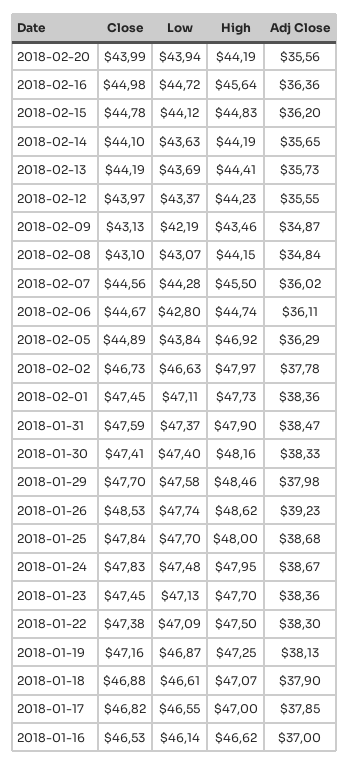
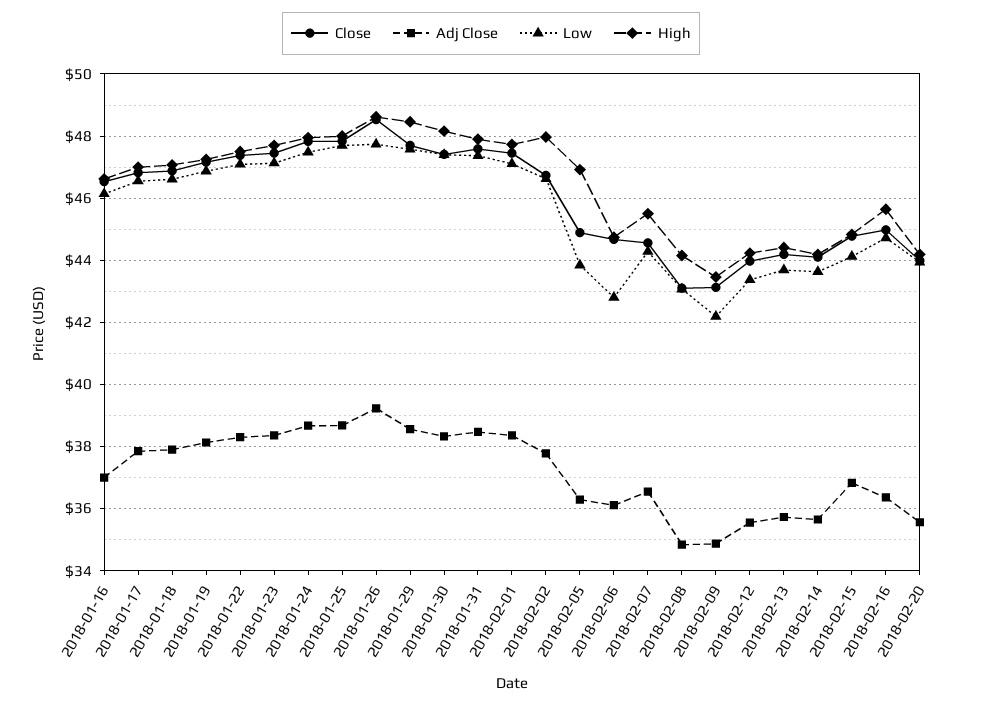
Adj Close, 2018-02-15: 36.2 -> 36.8
Adj Close, 2018-02-07: 36.02 -> 36.6
Adj Close, 2018-01-29: 37.98 -> 38.6

